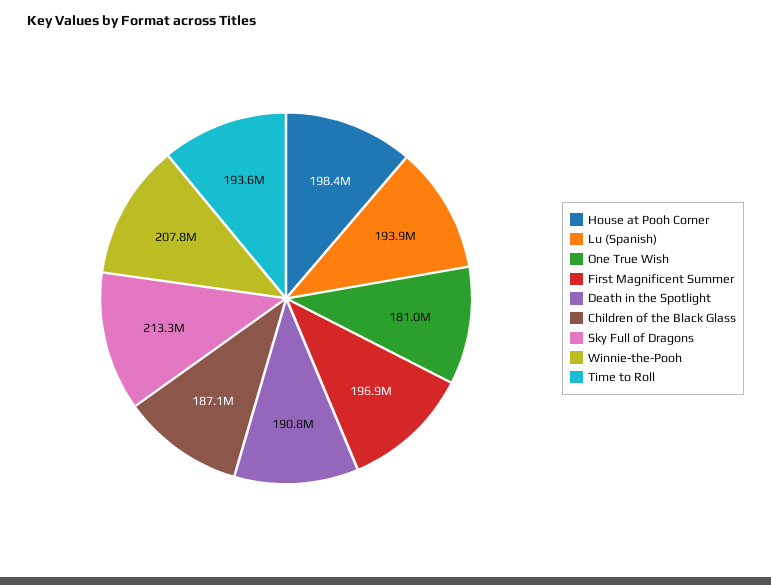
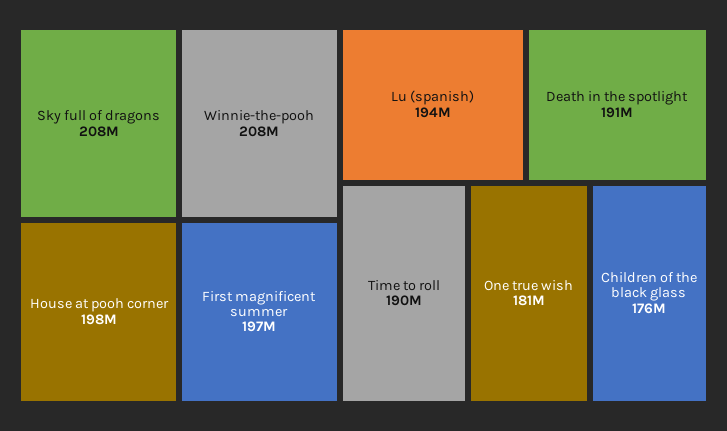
Children of the Black Glass: 187100000 -> 176000000
Sky Full of Dragons: 213300000 -> 208000000
Time to Roll: 193600000 -> 190000000

